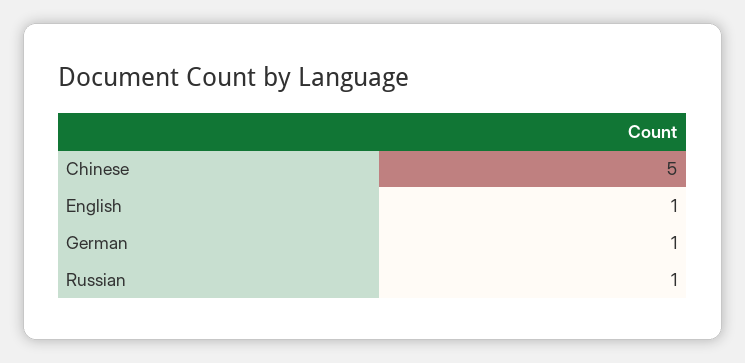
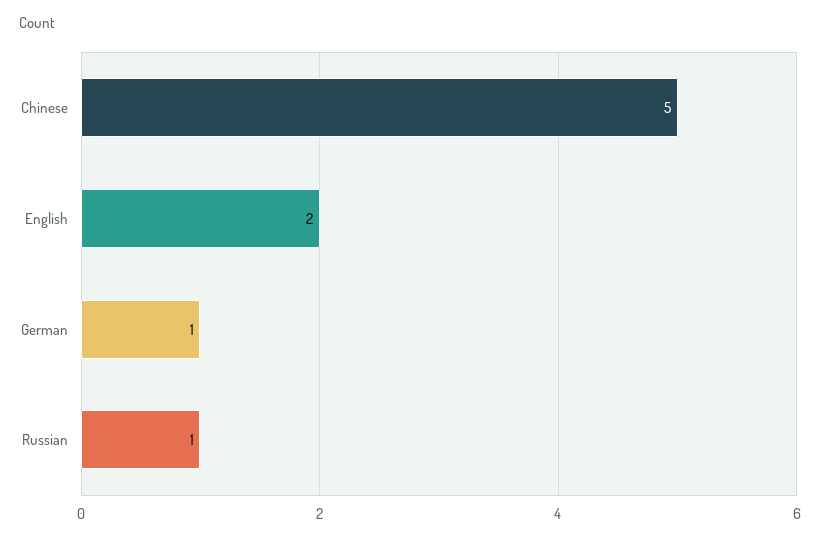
English: 1 -> 2

